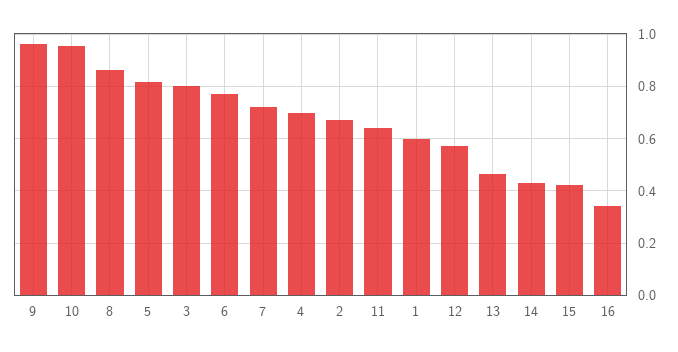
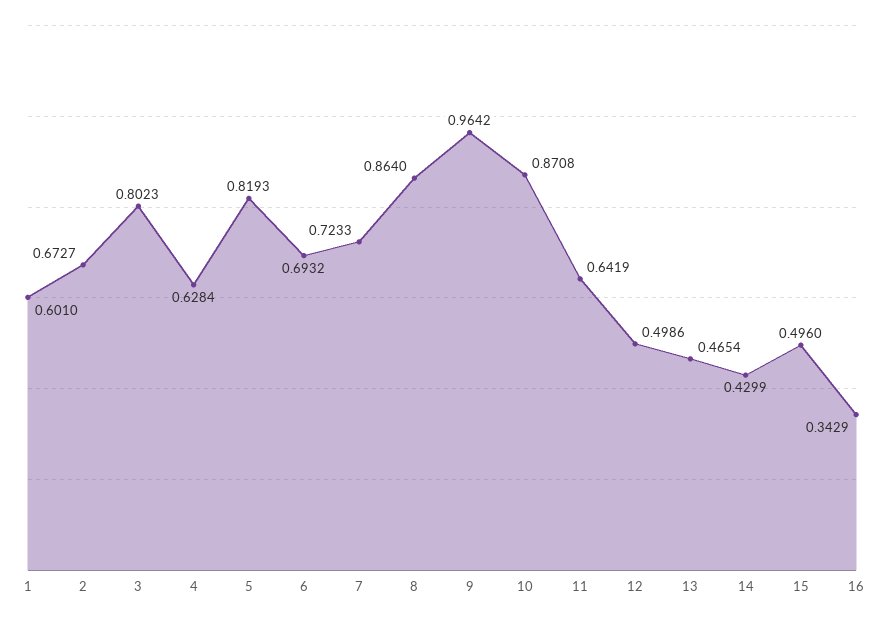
10: 0.95 -> 0.8708
6: 0.775 -> 0.6932
4: 0.7 -> 0.6284
12: 0.575 -> 0.4986
15: 0.425 -> 0.496

